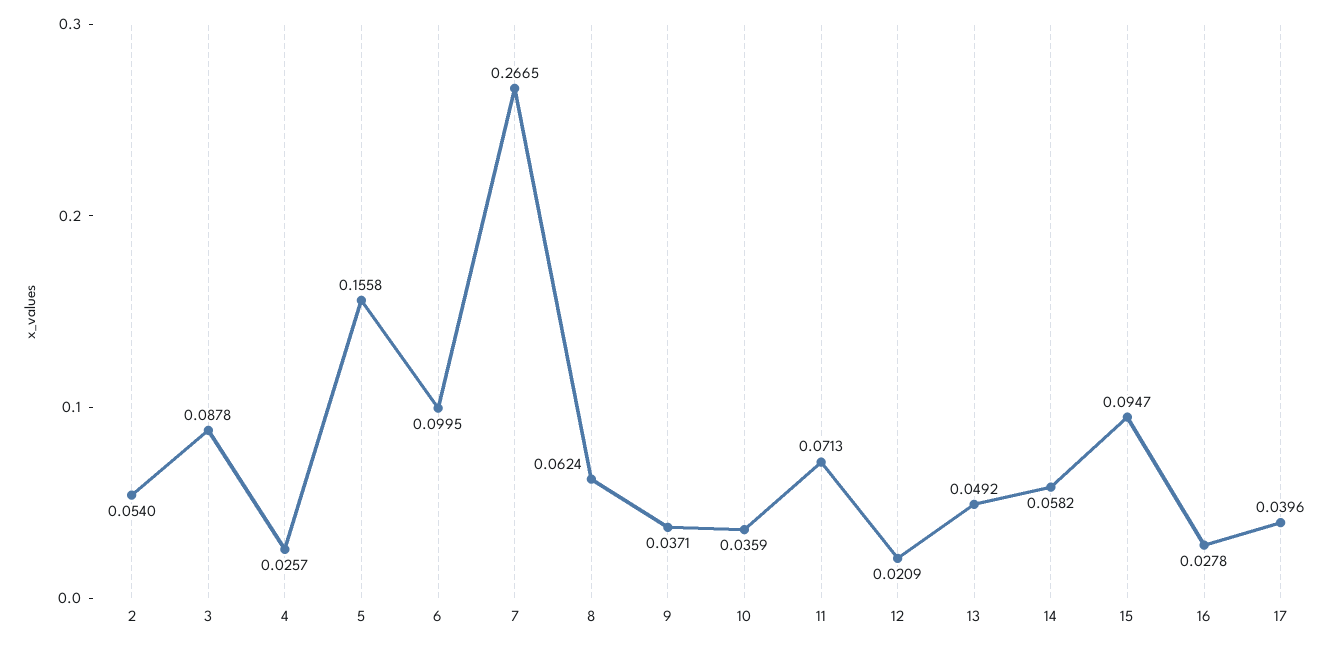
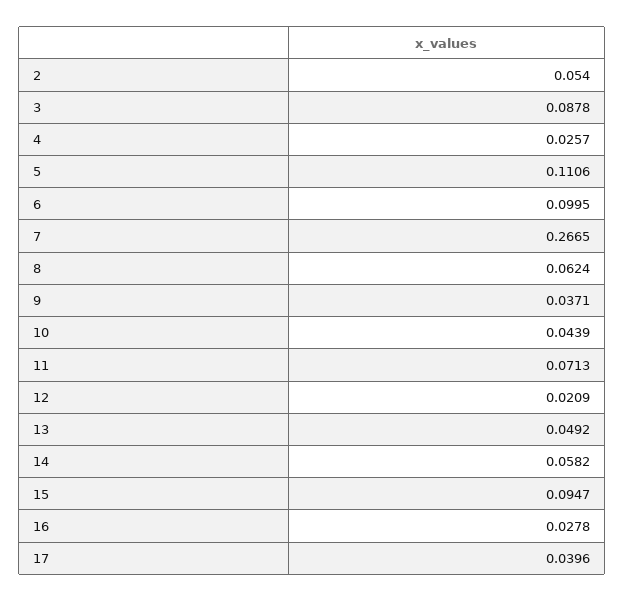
5: 0.1558 -> 0.1106
10: 0.0359 -> 0.0439

